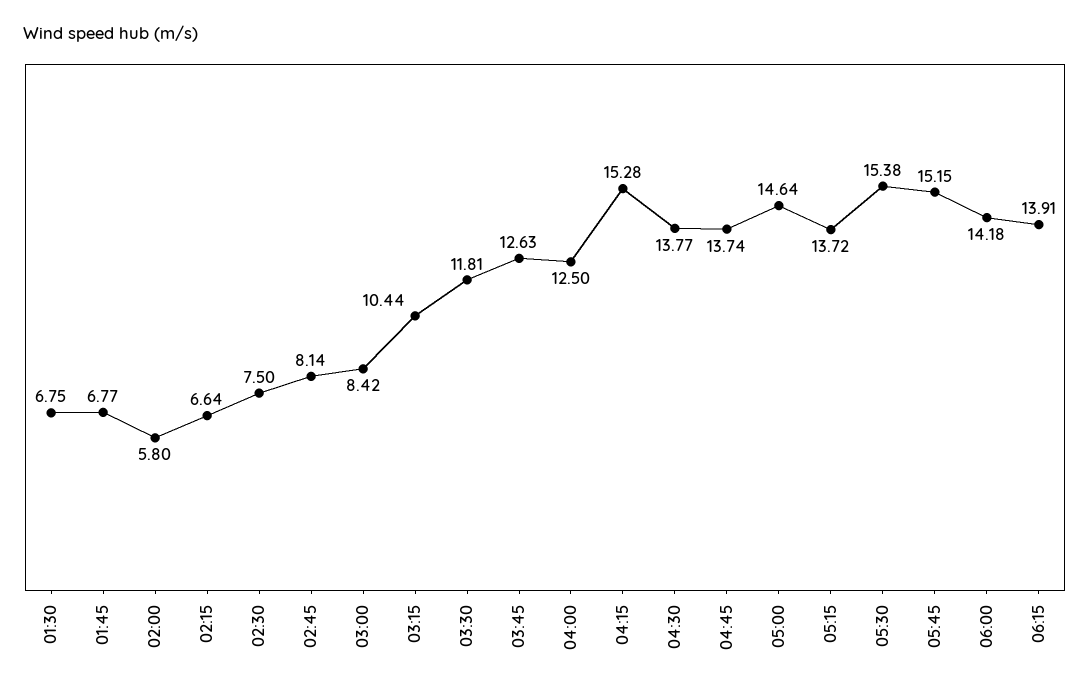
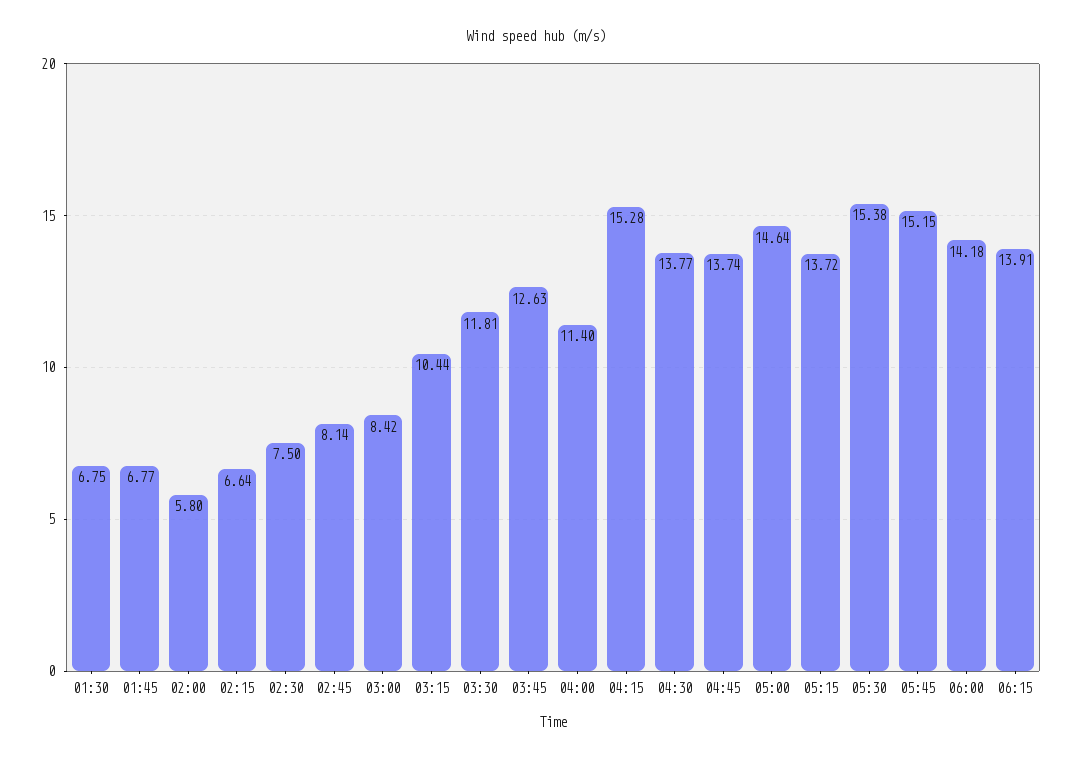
04:00: 12.5 -> 11.4

